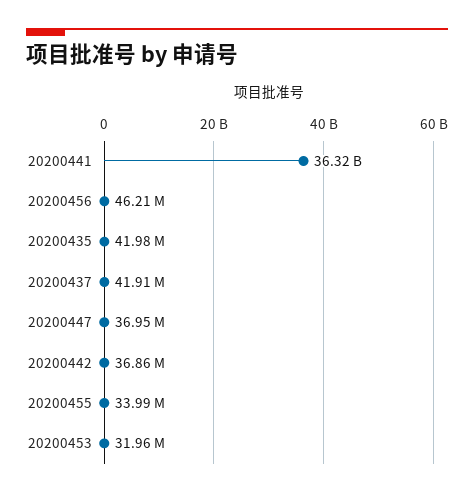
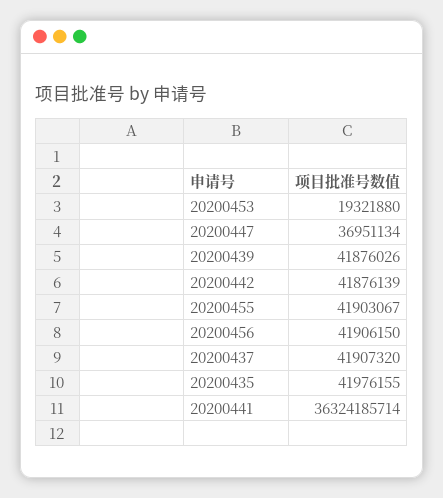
20200456: 46210000 -> 41906150
20200442: 36860000 -> 41876139
20200455: 33990000 -> 41903067
20200453: 31960000 -> 19321880
20200439: none -> 41876026

